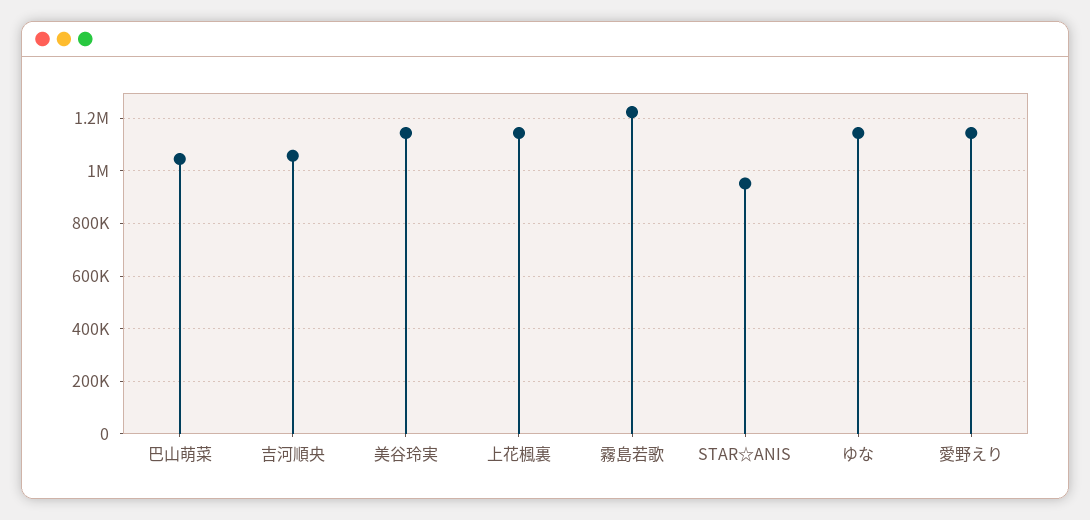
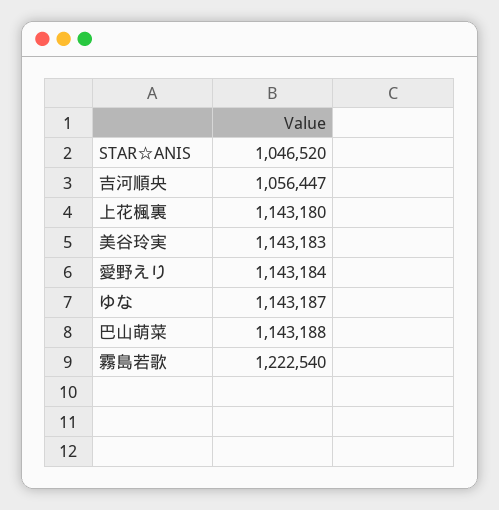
巴山萌菜: 1050000 -> 1143188
STAR☆ANIS: 950000 -> 1046520

